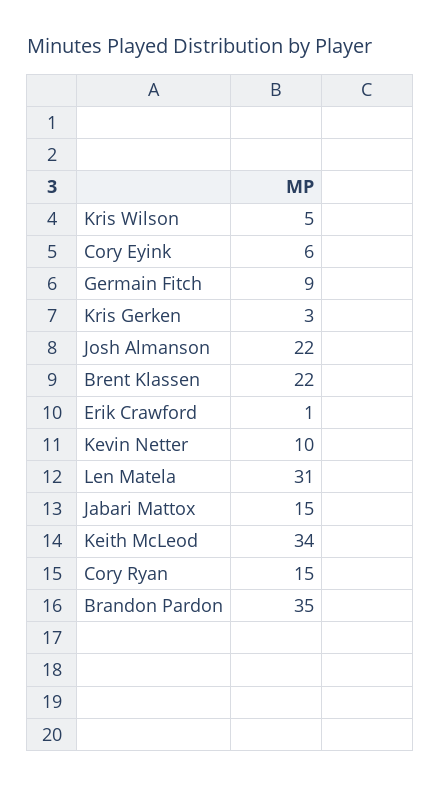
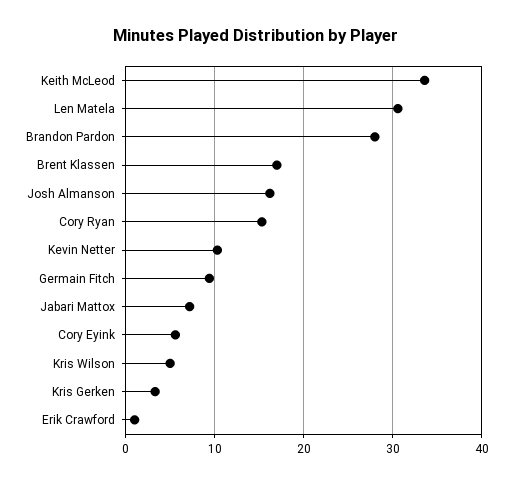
Josh Almanson: 22 -> 16
Brent Klassen: 22 -> 17
Jabari Mattox: 15 -> 7
Brandon Pardon: 35 -> 28

